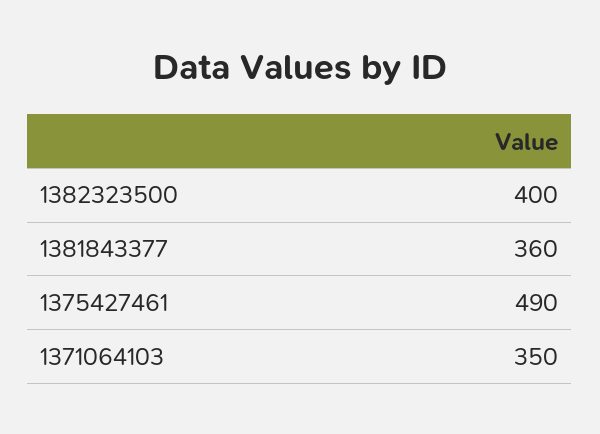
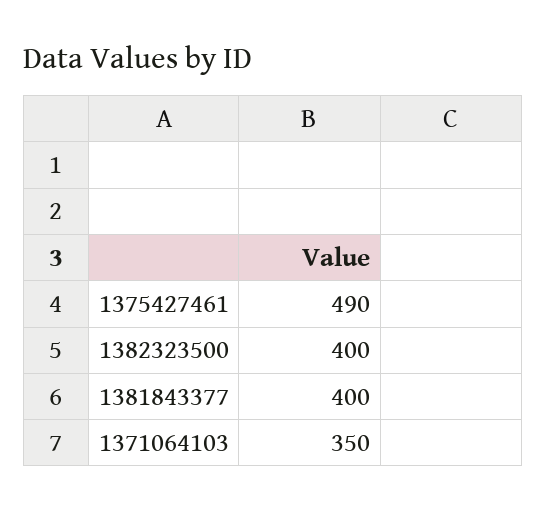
1381843377: 360 -> 400

